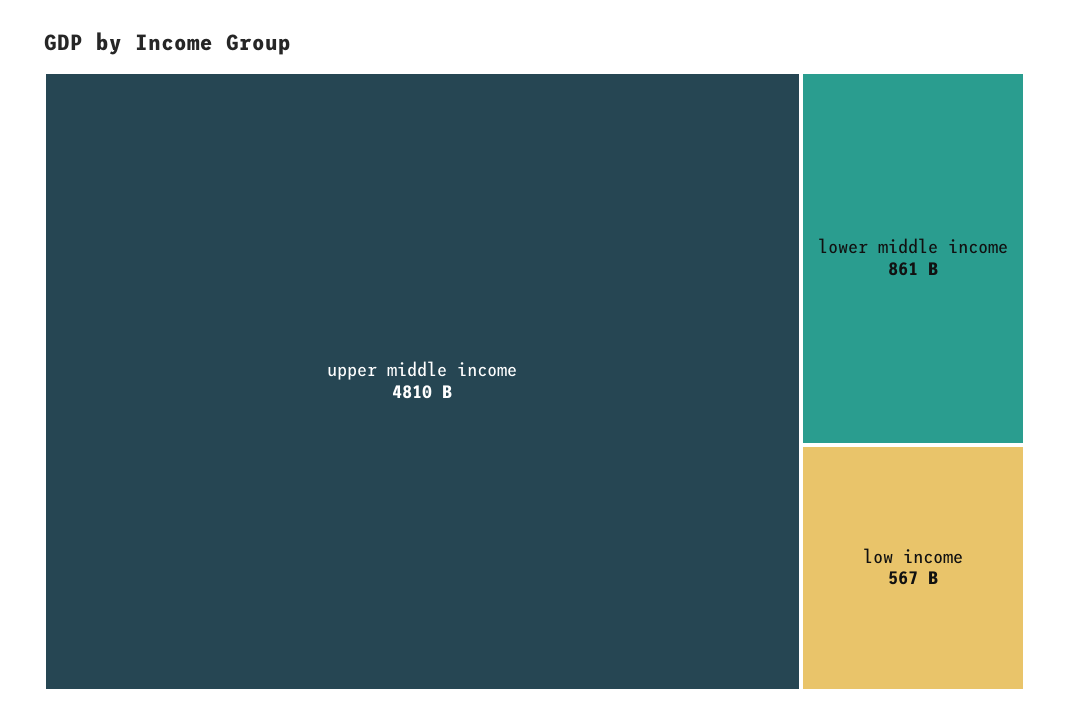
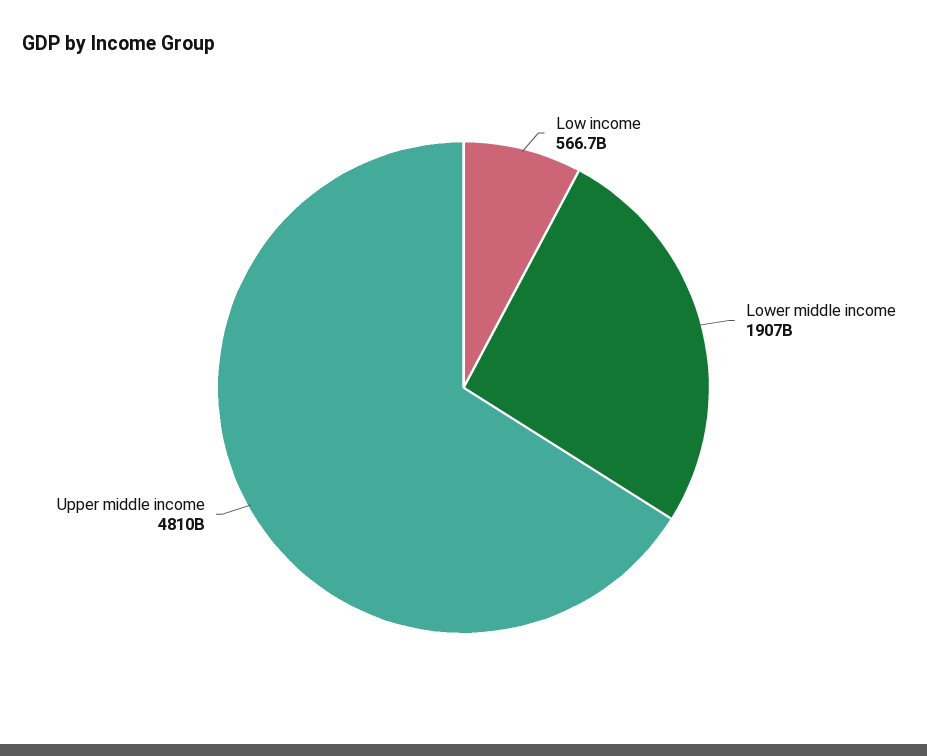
lower middle income: 861000000000 -> 1907000000000

